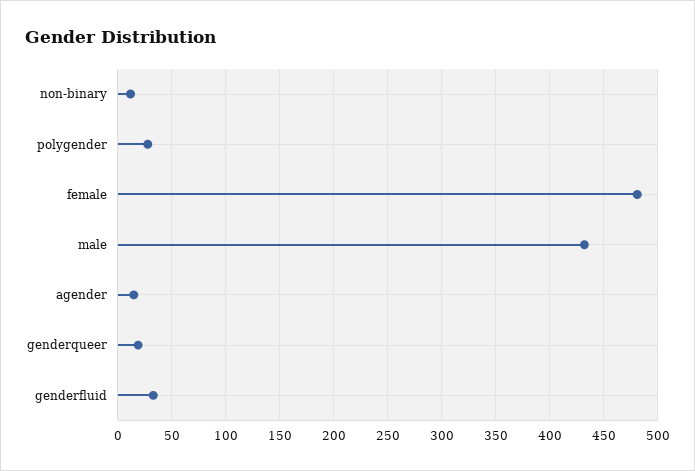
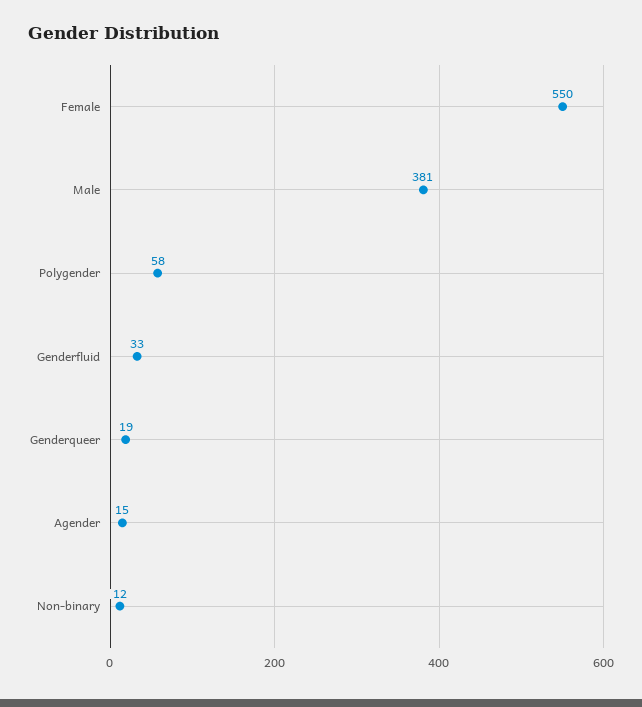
polygender: 30 -> 58
female: 480 -> 550
male: 430 -> 381

